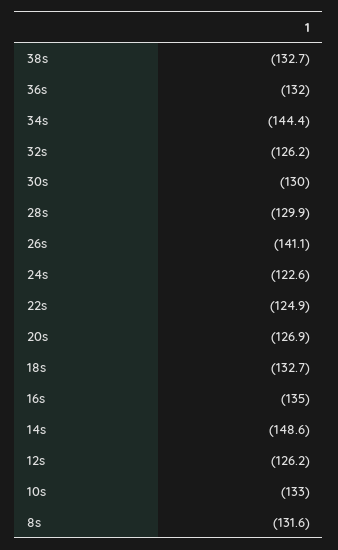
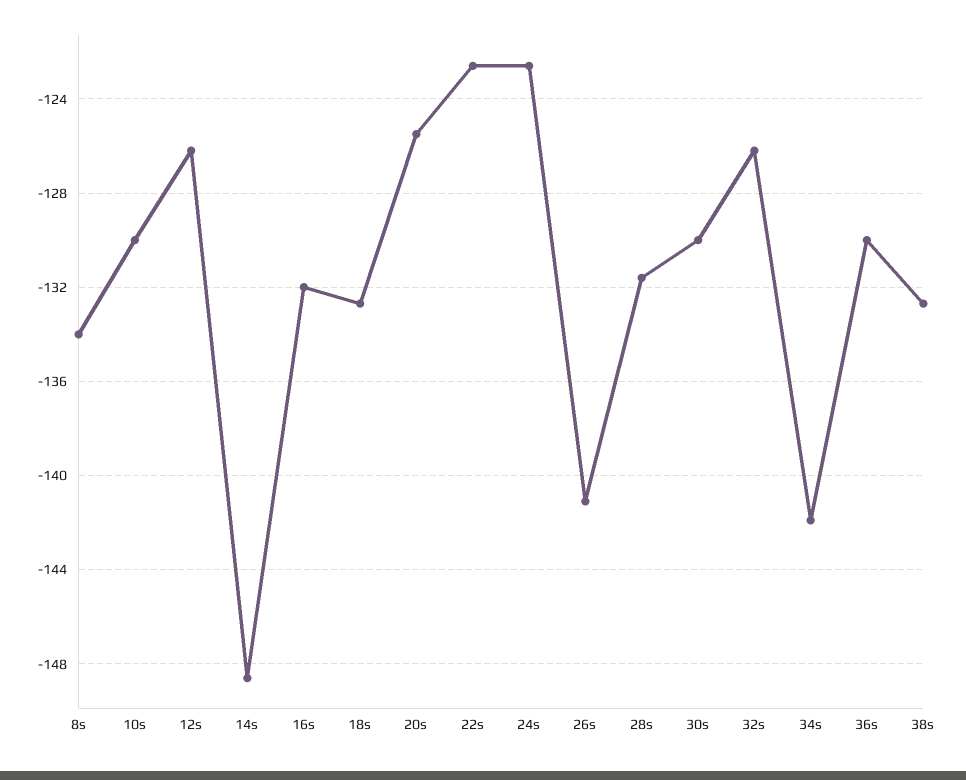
36s: -132 -> -130
34s: -144.4 -> -142
28s: -129.9 -> -131.5
22s: -124.9 -> -122.5
20s: -126.9 -> -125.5
16s: -135 -> -132
10s: -133 -> -130
8s: -131.6 -> -134

